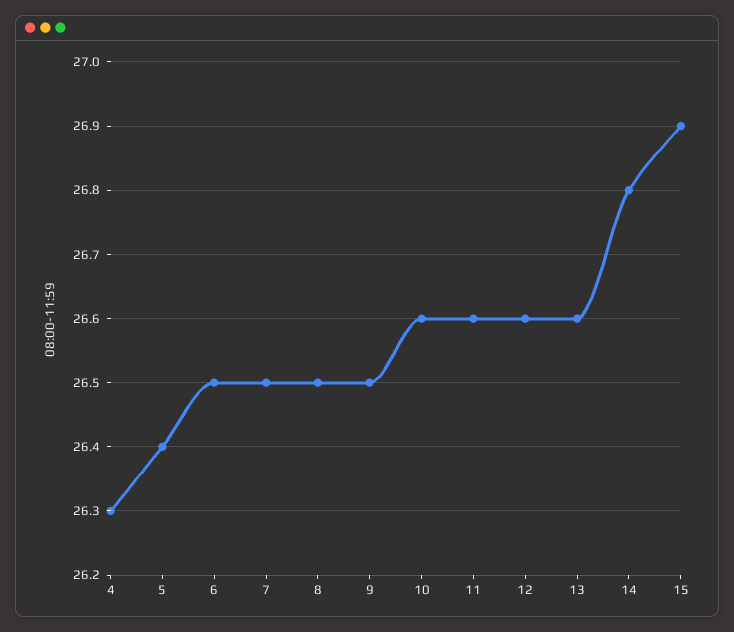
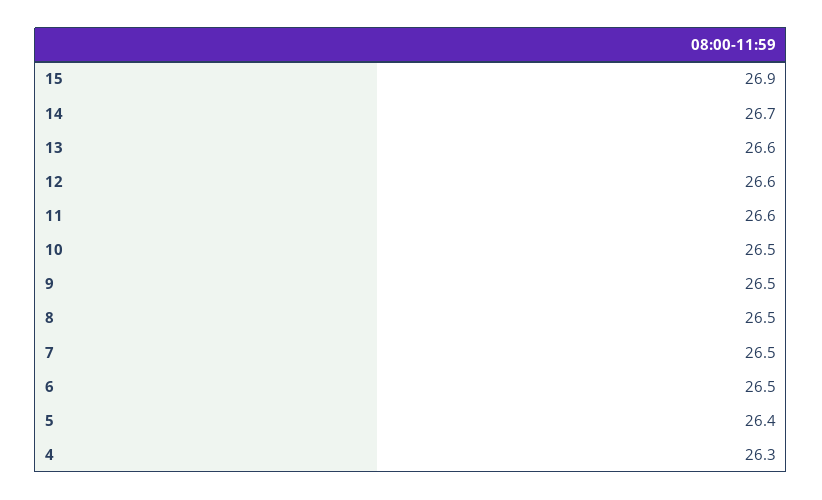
10: 26.6 -> 26.5
14: 26.8 -> 26.7

